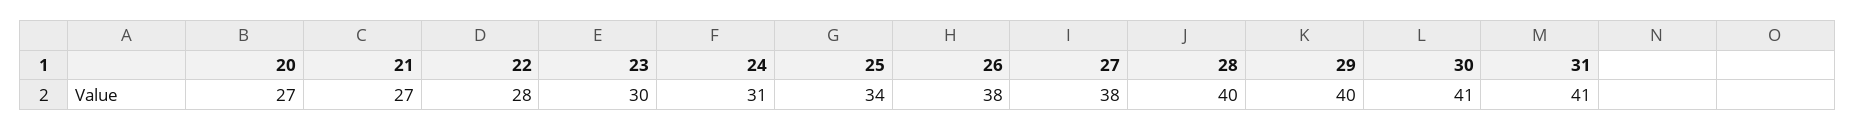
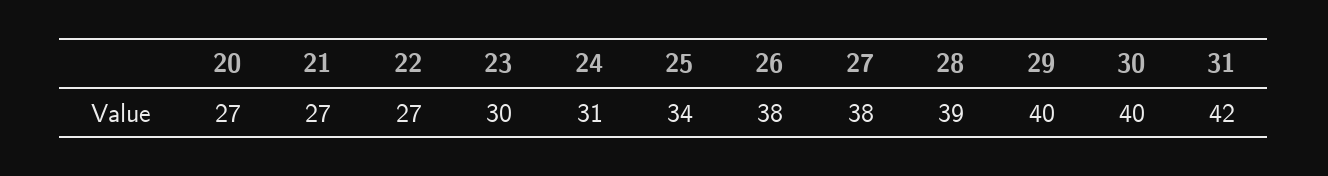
22: 28 -> 27
28: 40 -> 39
30: 41 -> 40
31: 41 -> 42

